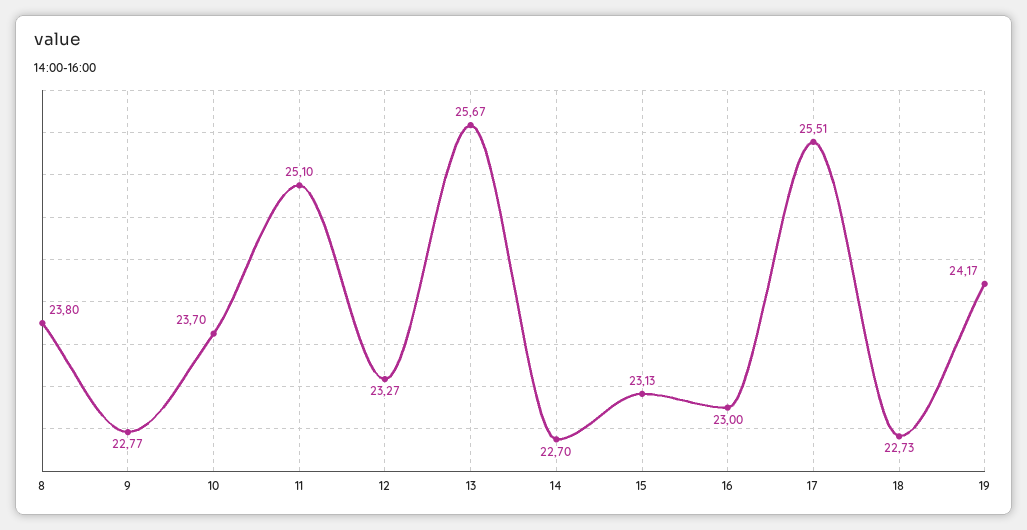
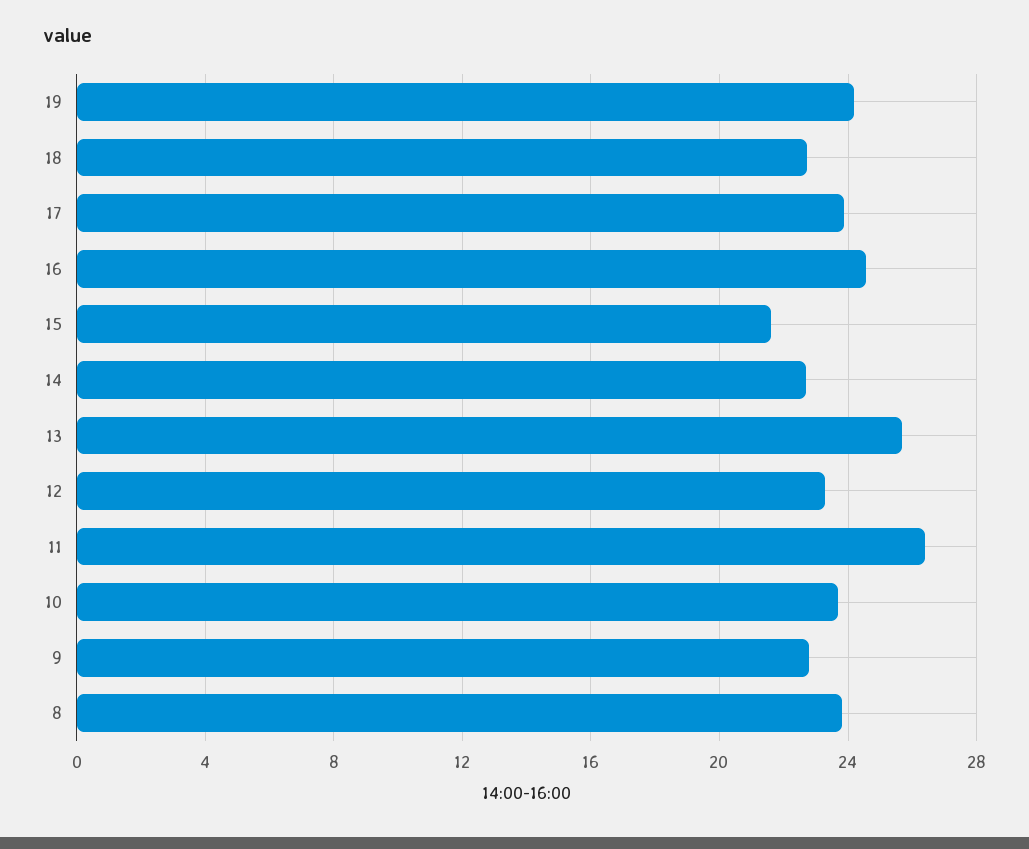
11: 25.1 -> 26.5
15: 23.13 -> 21.5
16: 23 -> 24.5
17: 25.51 -> 24

